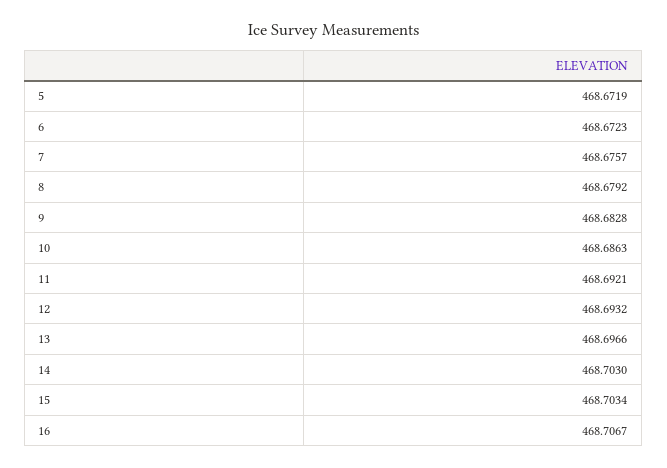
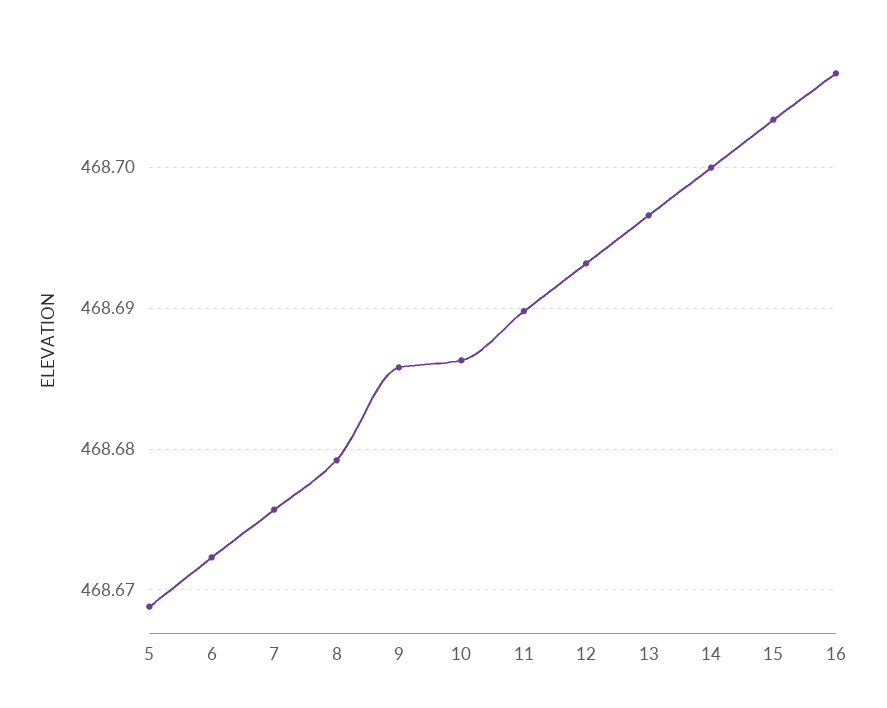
5: 468.6719 -> 468.669
9: 468.6828 -> 468.686
11: 468.6921 -> 468.69
14: 468.703 -> 468.7

